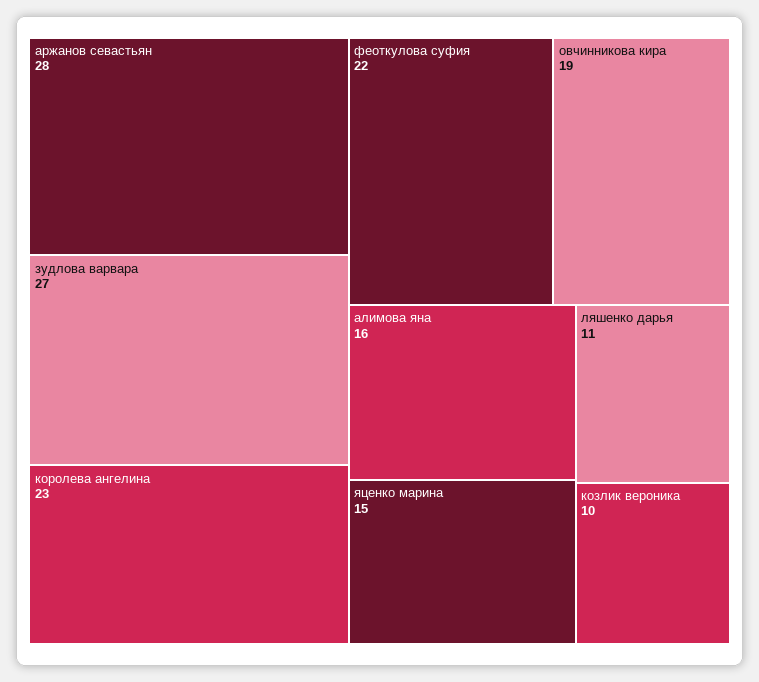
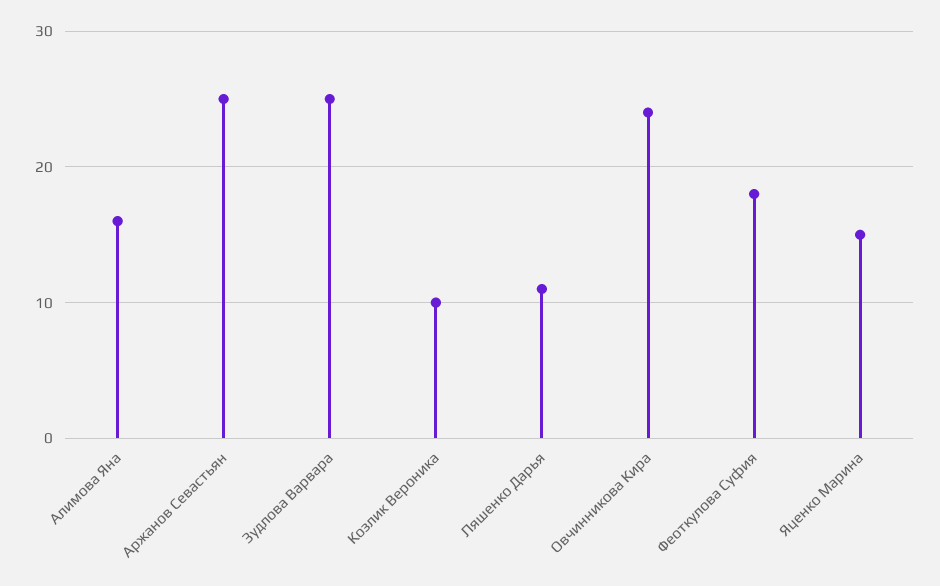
аржанов севастьян: 28 -> 25
зудлова варвара: 27 -> 25
королева ангелина: 23 -> none
феоткулова суфия: 22 -> 18
овчинникова кира: 19 -> 24

